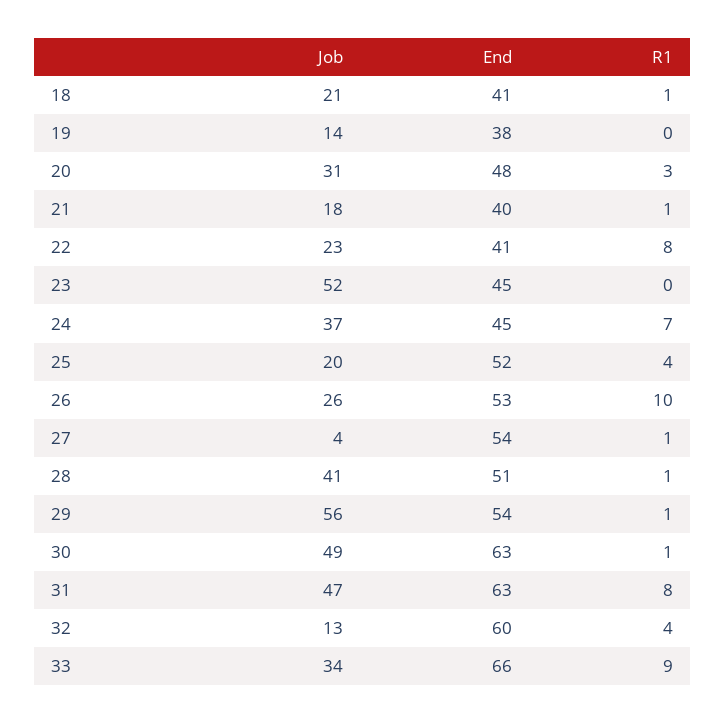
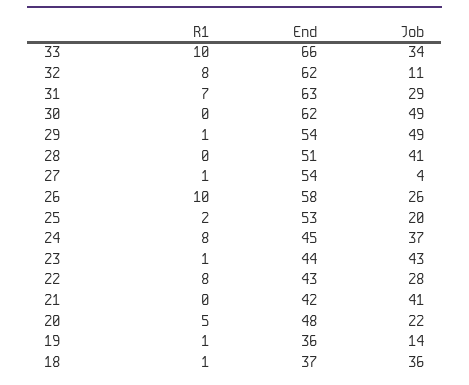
Job, 18: 21 -> 36
End, 18: 41 -> 37
End, 19: 38 -> 36
R1, 19: 0 -> 1
Job, 20: 31 -> 22
R1, 20: 3 -> 5
Job, 21: 18 -> 41
End, 21: 40 -> 42
R1, 21: 1 -> 0
Job, 22: 23 -> 28
End, 22: 41 -> 43
Job, 23: 52 -> 43
End, 23: 45 -> 44
R1, 23: 0 -> 1
R1, 24: 7 -> 8
End, 25: 52 -> 53
R1, 25: 4 -> 2
End, 26: 53 -> 58
R1, 28: 1 -> 0
Job, 29: 56 -> 49
End, 30: 63 -> 62
R1, 30: 1 -> 0
Job, 31: 47 -> 29
R1, 31: 8 -> 7
Job, 32: 13 -> 11
End, 32: 60 -> 62
R1, 32: 4 -> 8
R1, 33: 9 -> 10

